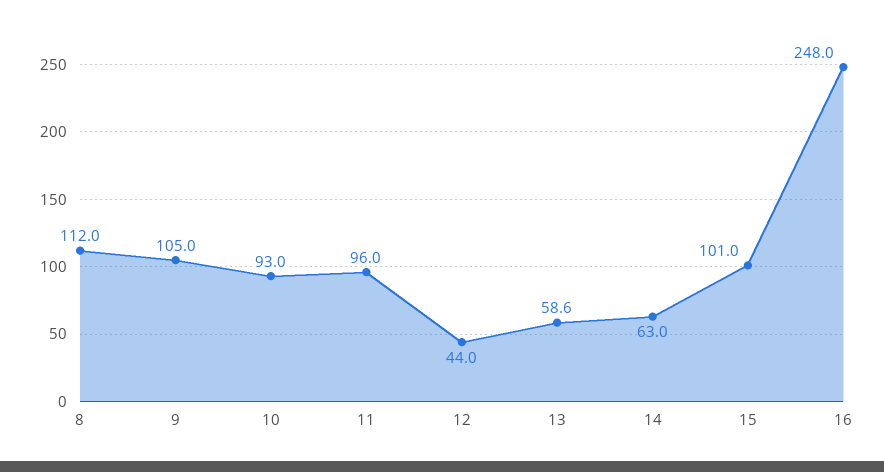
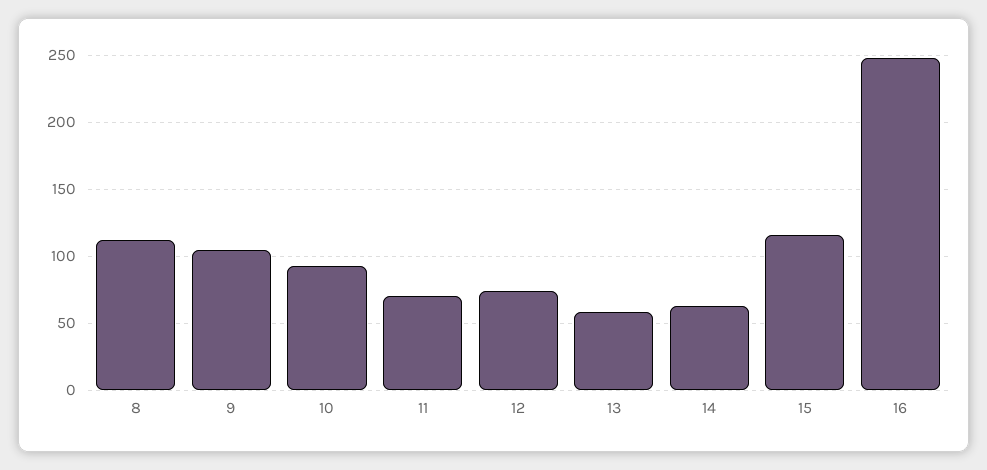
11: 96 -> 70
12: 44 -> 75
15: 101 -> 115

